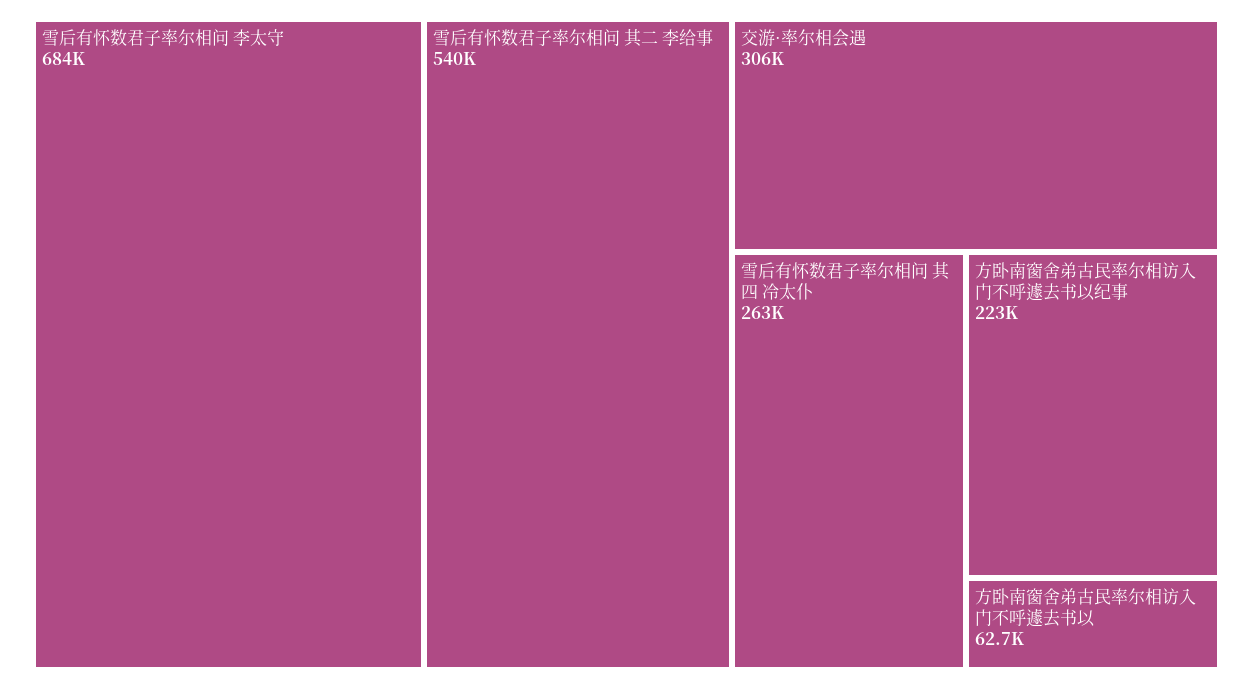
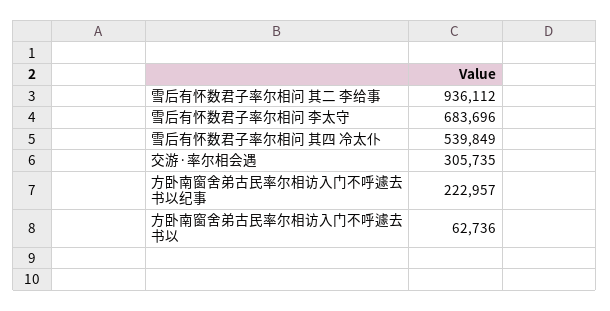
雪后有怀数君子率尔相问 其二 李给事: 540000 -> 936112
雪后有怀数君子率尔相问 其四 冷太仆: 263000 -> 539849

